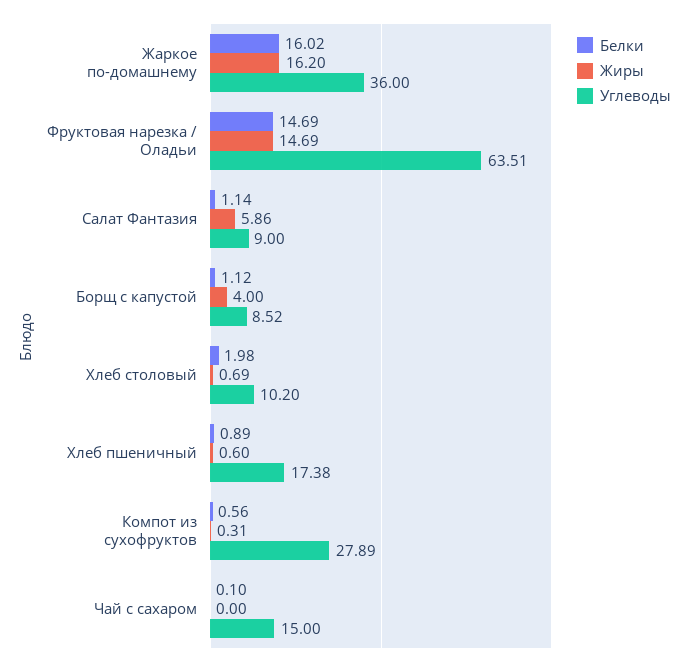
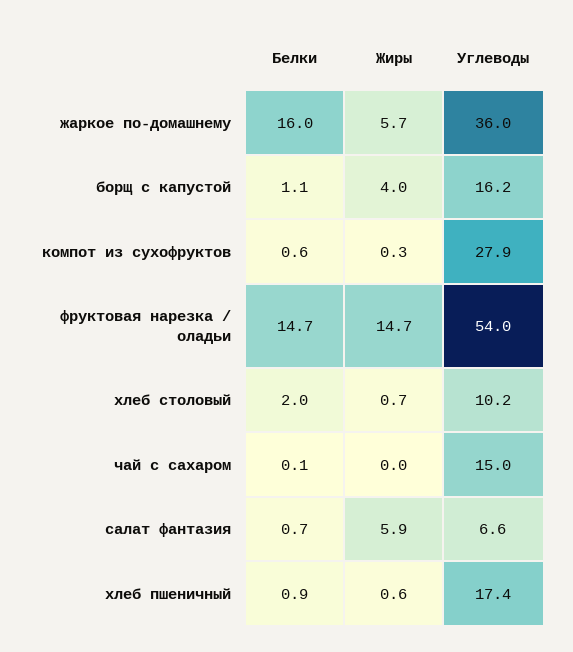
Жиры, Жаркое по-домашнему: 16.2 -> 5.7
Углеводы, Фруктовая нарезка / Оладьи: 63.51 -> 54
Белки, Салат Фантазия: 1.14 -> 0.7
Углеводы, Салат Фантазия: 9 -> 6.6
Углеводы, Борщ с капустой: 8.52 -> 16.2

